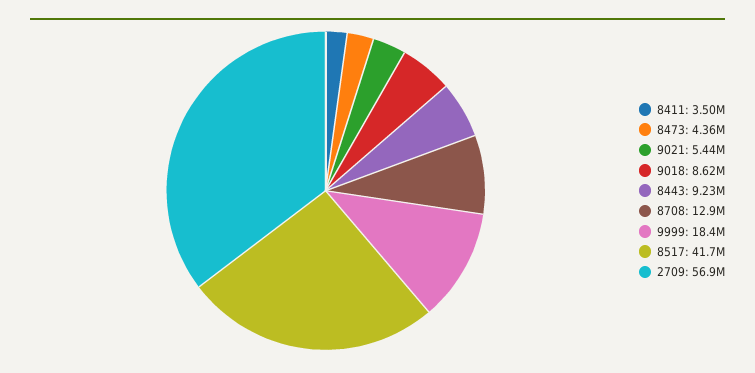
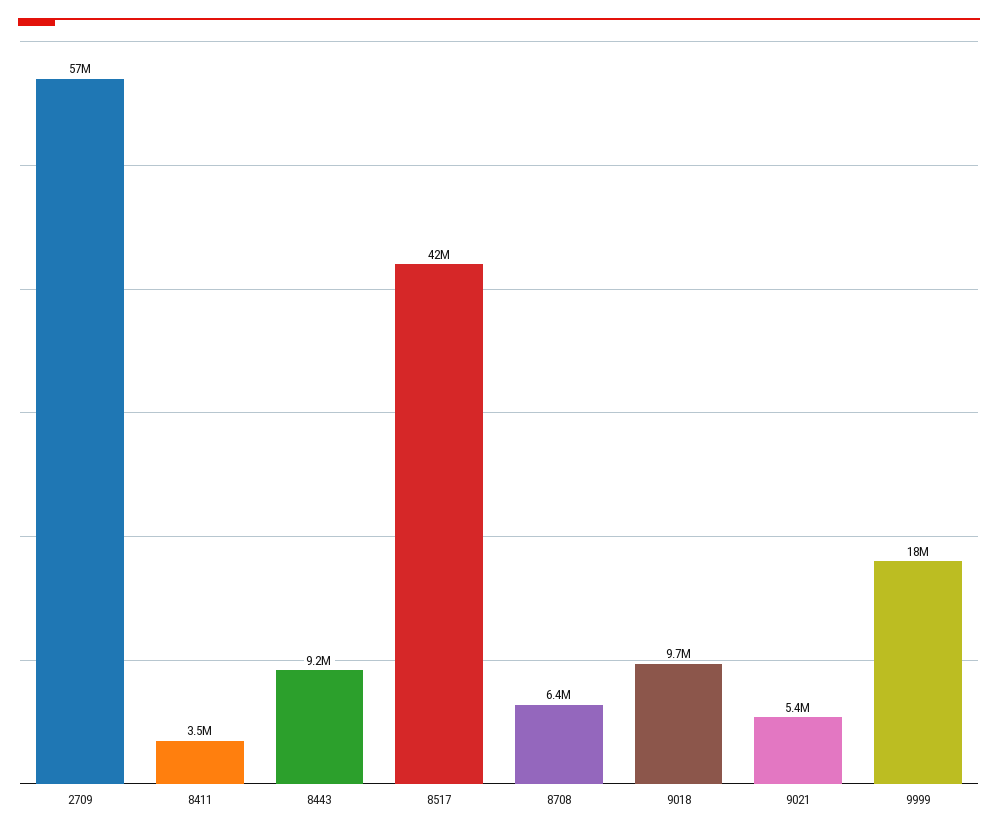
8473: 4360000 -> none
9018: 8620000 -> 9700000
8708: 12900000 -> 6400000

